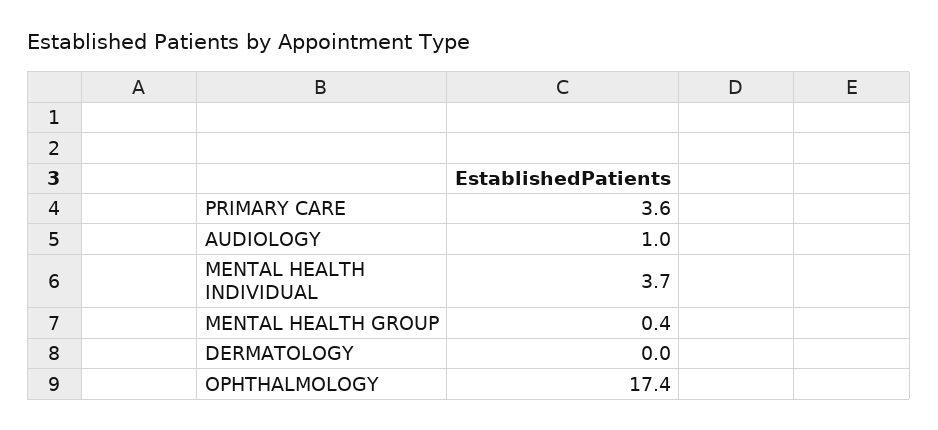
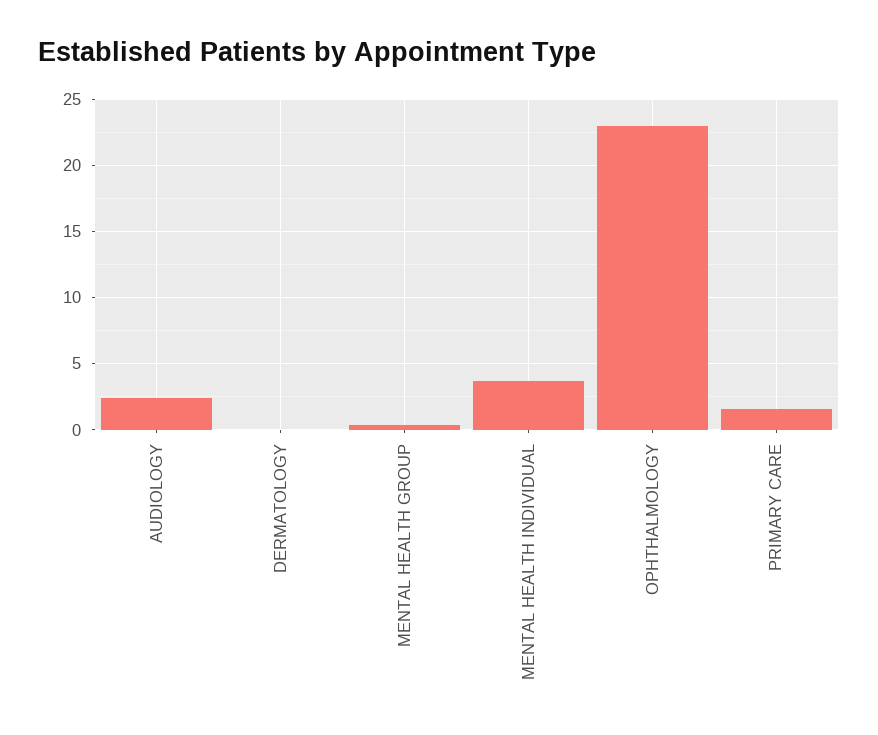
PRIMARY CARE: 3.6 -> 1.5
AUDIOLOGY: 1 -> 2.5
OPHTHALMOLOGY: 17.4 -> 23

